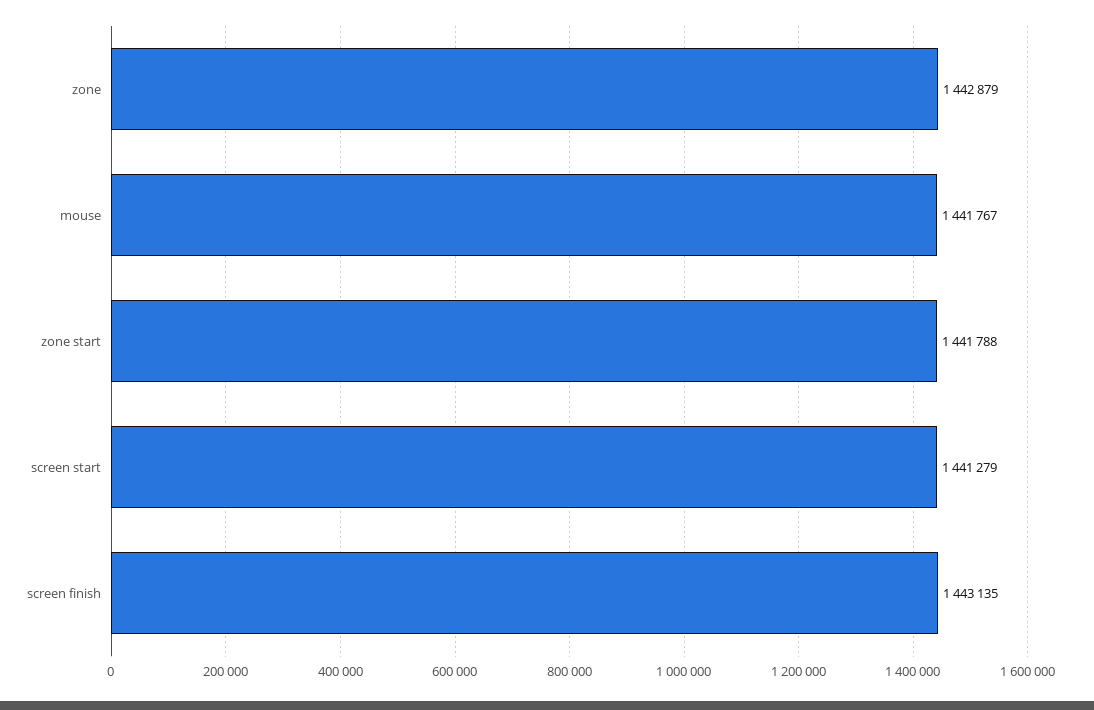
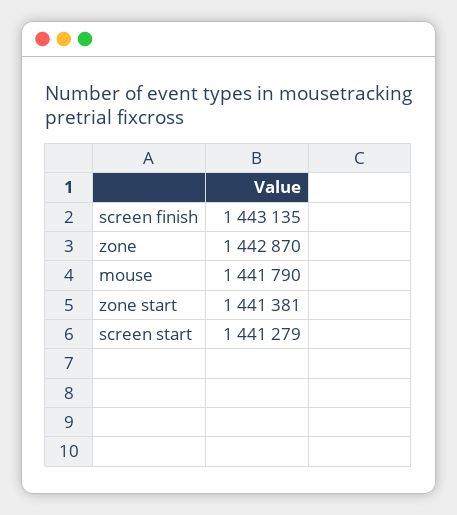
zone: 1442879 -> 1442870
mouse: 1441767 -> 1441790
zone start: 1441788 -> 1441381

